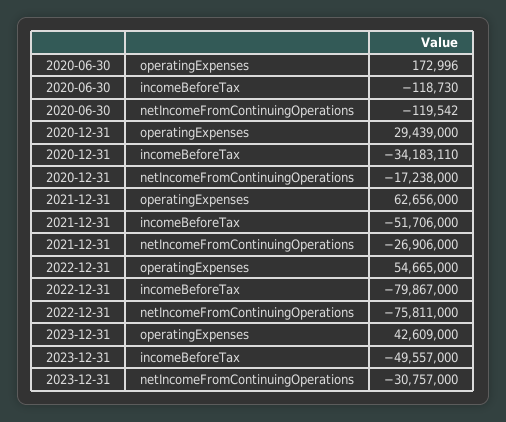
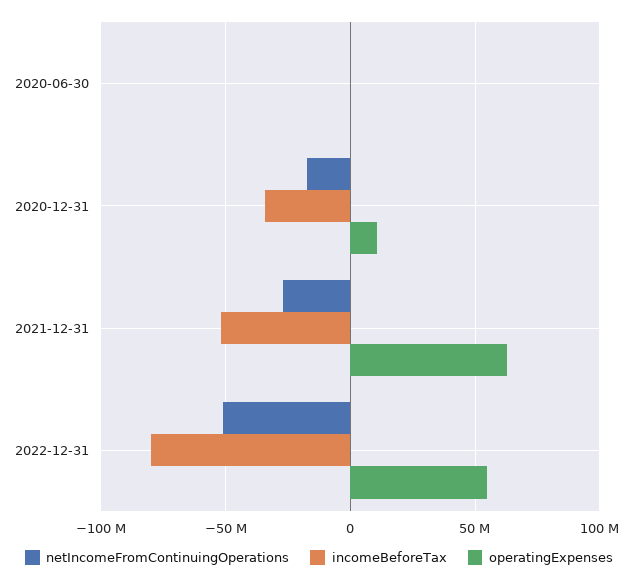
operatingExpenses, 2020-12-31: 29439000 -> 10000000
netIncomeFromContinuingOperations, 2022-12-31: -75811000 -> -50000000
operatingExpenses, 2023-12-31: 42609000 -> none
incomeBeforeTax, 2023-12-31: -49557000 -> none
netIncomeFromContinuingOperations, 2023-12-31: -30757000 -> none

